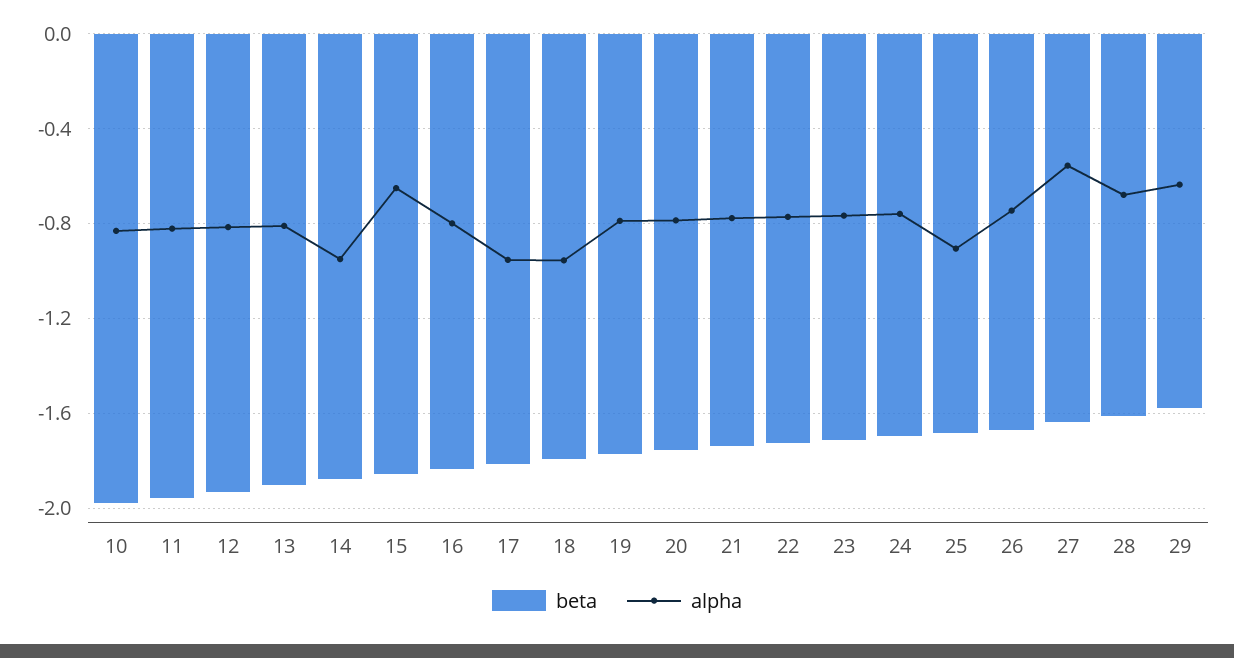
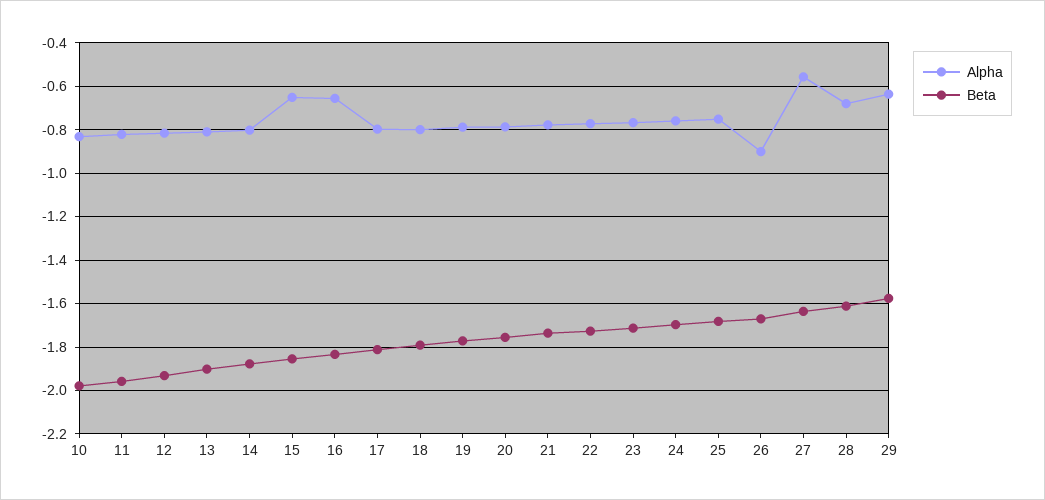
alpha, 14: -0.95 -> -0.8
alpha, 16: -0.8 -> -0.65
alpha, 17: -0.95 -> -0.8
alpha, 18: -0.95 -> -0.8
alpha, 25: -0.9 -> -0.75
alpha, 26: -0.75 -> -0.9

